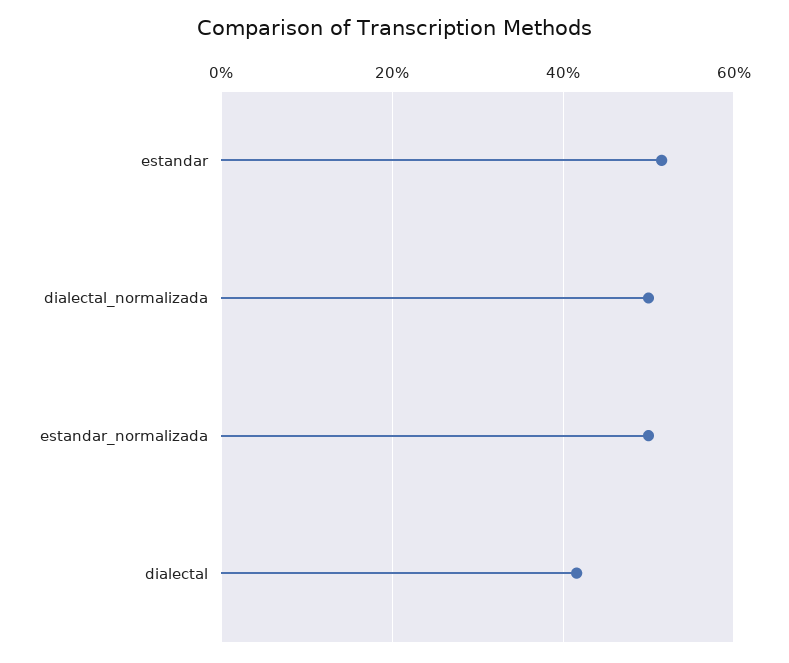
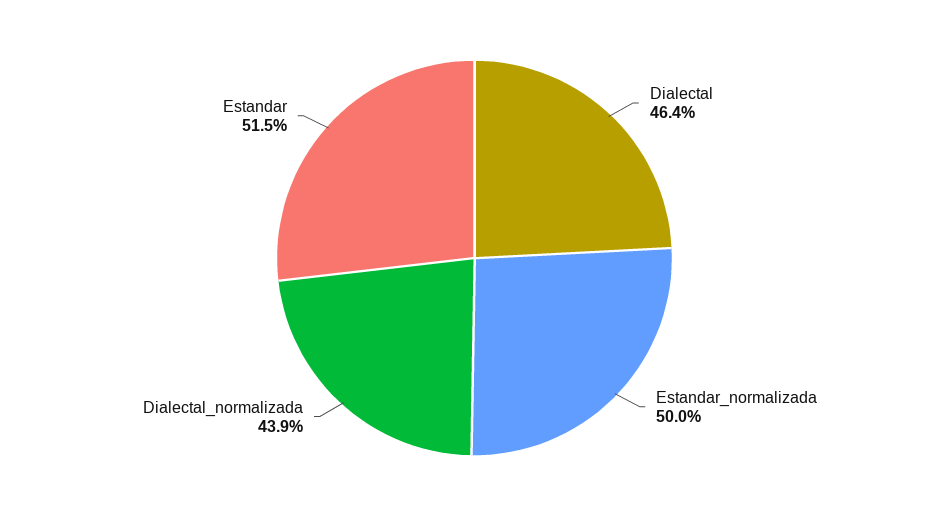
dialectal_normalizada: 50 -> 43.9
dialectal: 42 -> 46.4

